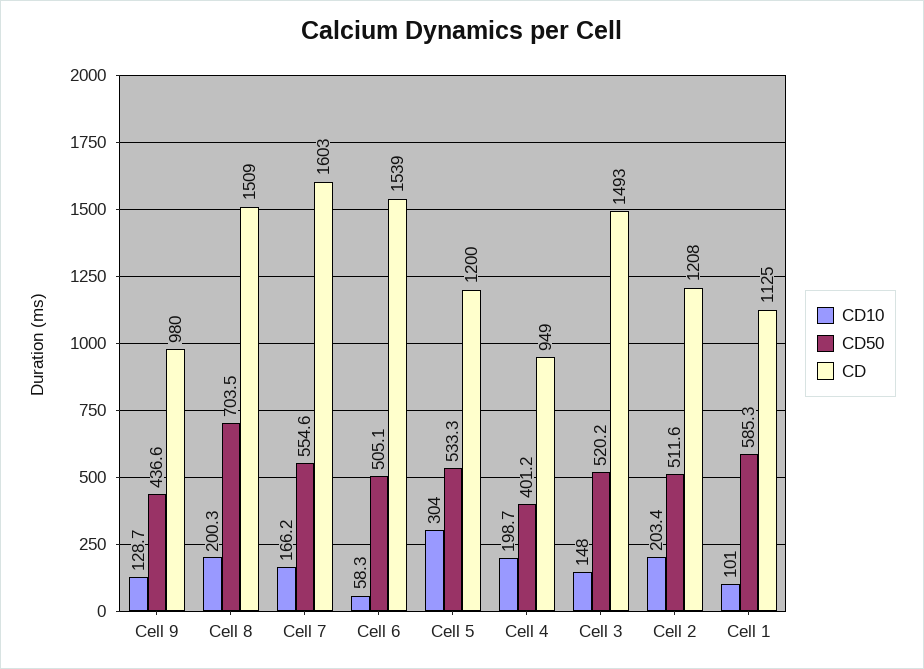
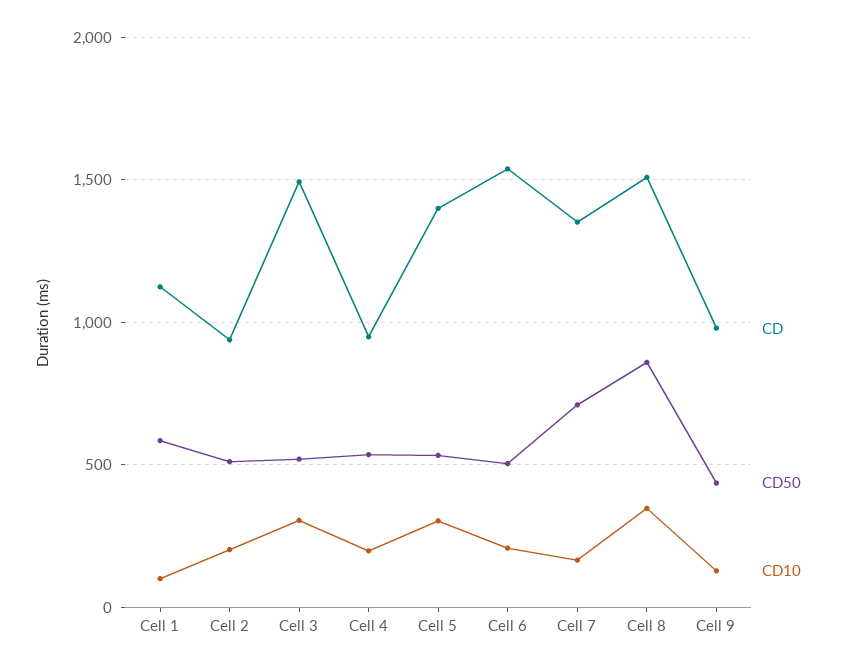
CD10, Cell 8: 200.3 -> 350
CD50, Cell 8: 703.5 -> 850
CD50, Cell 7: 554.6 -> 700
CD, Cell 7: 1603 -> 1350
CD10, Cell 6: 58.3 -> 200
CD, Cell 5: 1200 -> 1400
CD50, Cell 4: 401.2 -> 550
CD10, Cell 3: 148 -> 300
CD, Cell 2: 1208 -> 950

